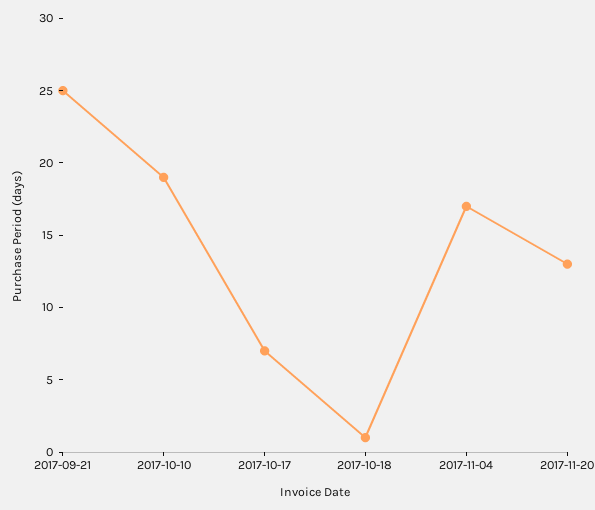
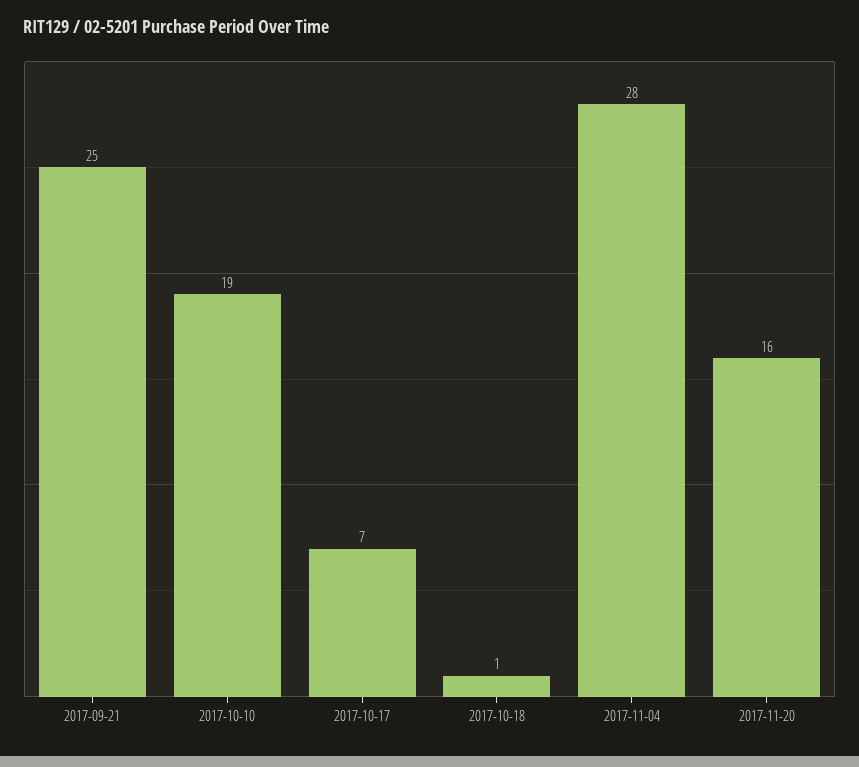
2017-11-04: 17 -> 28
2017-11-20: 13 -> 16

